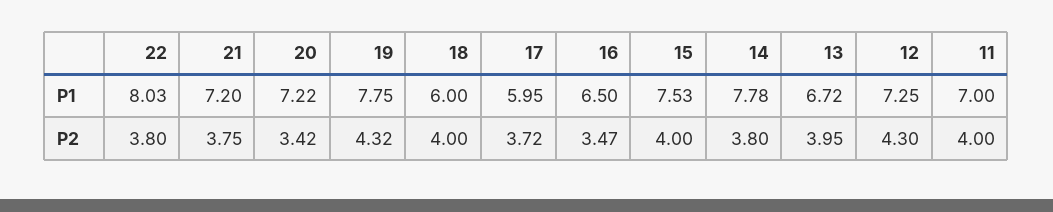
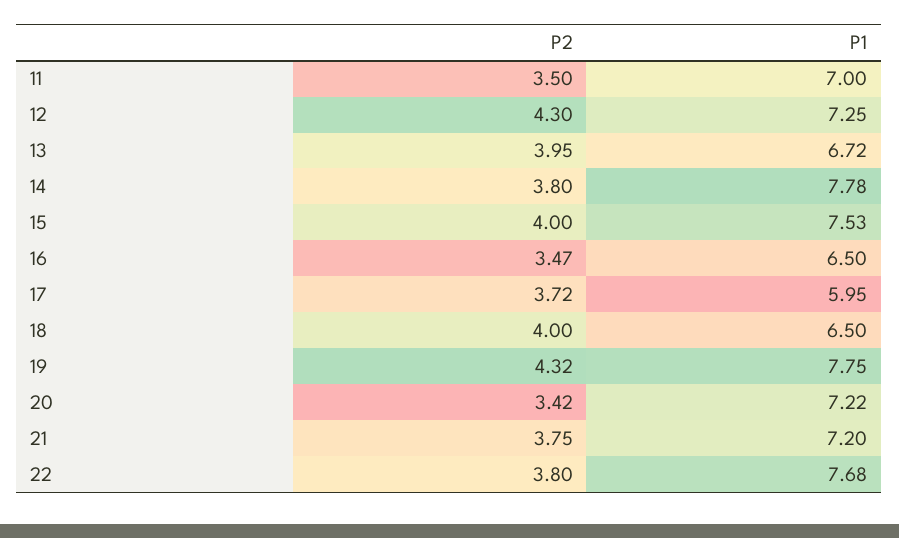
22, P1: 8.03 -> 7.68
18, P1: 6 -> 6.5
11, P2: 4 -> 3.5

